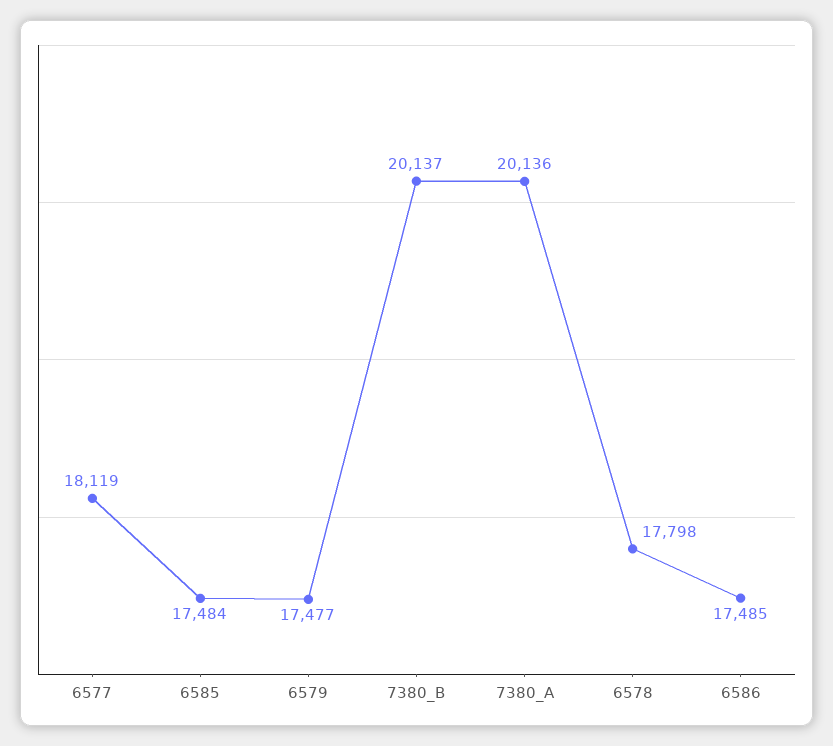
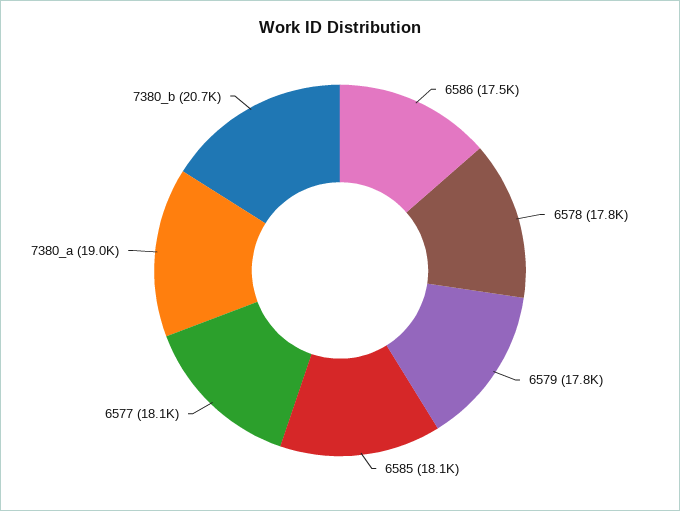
6585: 17484 -> 18100
6579: 17477 -> 17800
7380_B: 20137 -> 20700
7380_A: 20136 -> 19000

